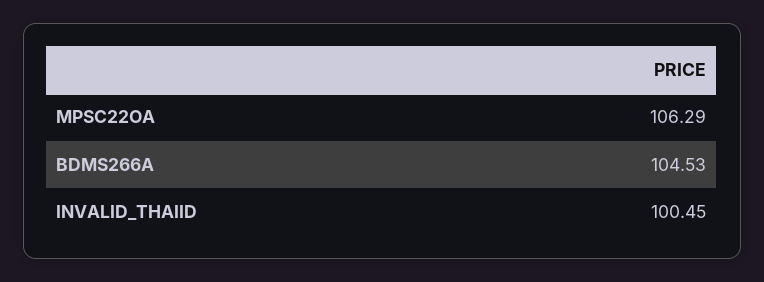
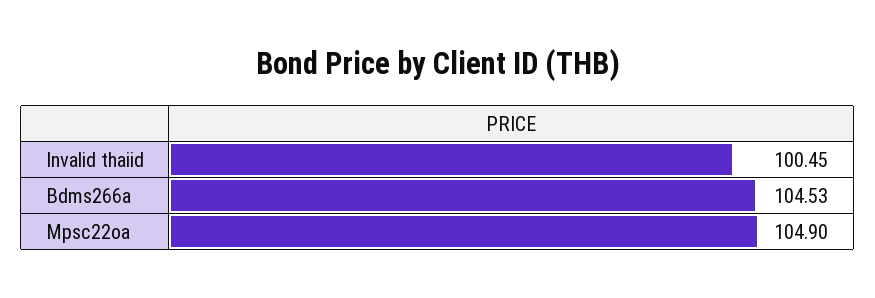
MPSC22OA: 106.29 -> 104.9

